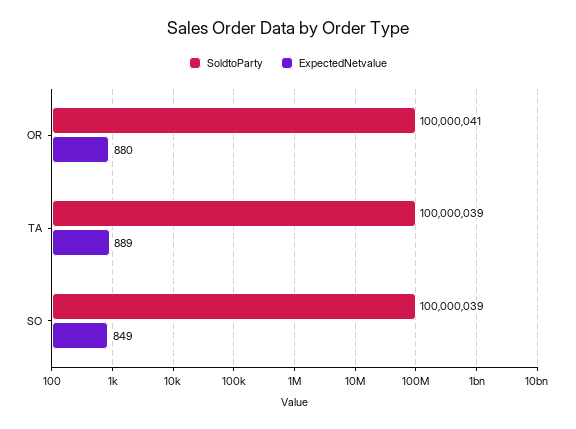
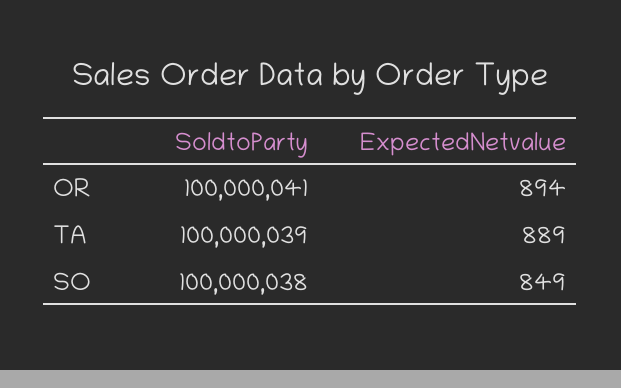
ExpectedNetvalue, OR: 880 -> 894
SoldtoParty, SO: 100000039 -> 100000038

